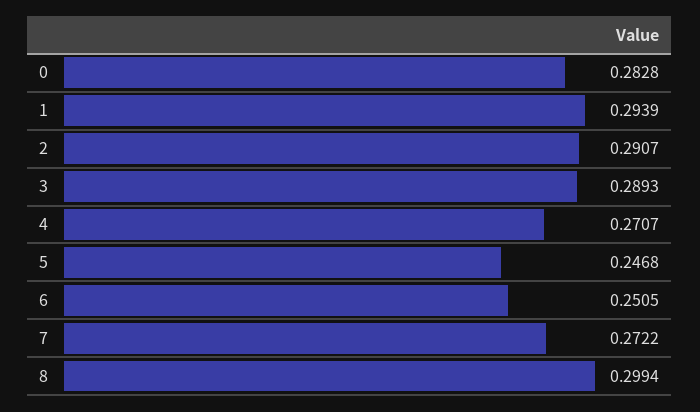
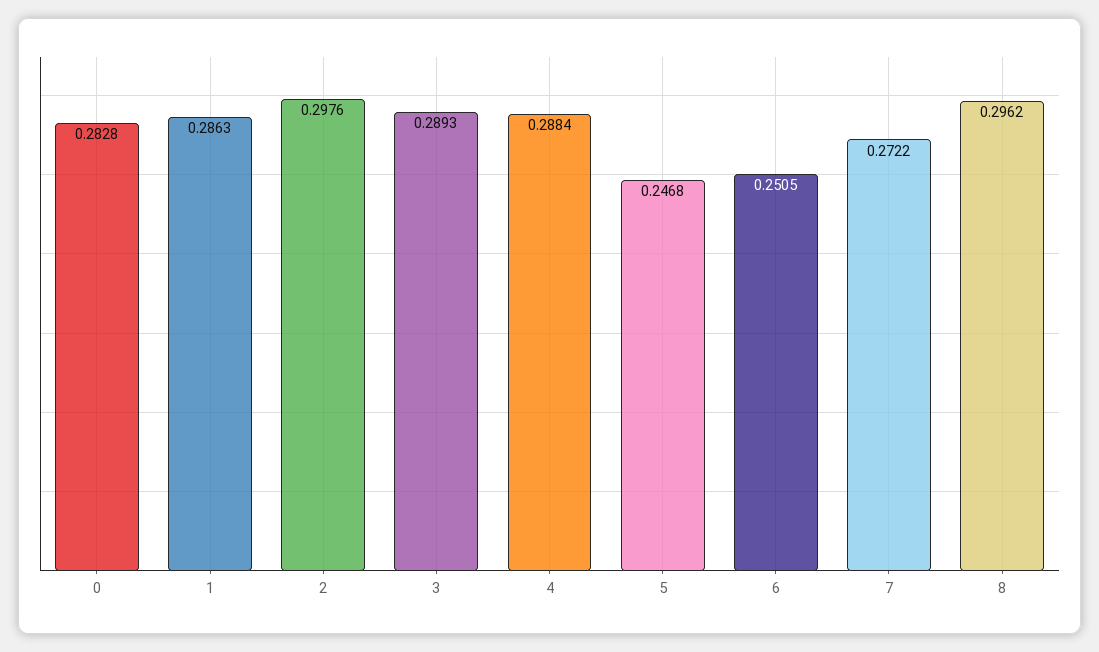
1: 0.2939 -> 0.2863
2: 0.2907 -> 0.2976
4: 0.2707 -> 0.2884
8: 0.2994 -> 0.2962

